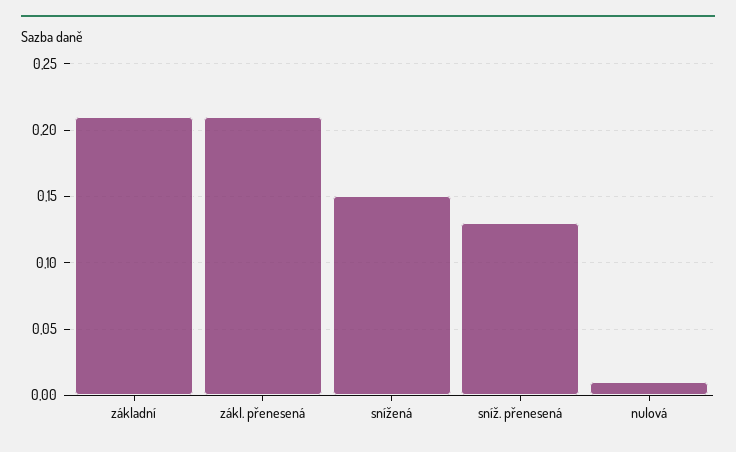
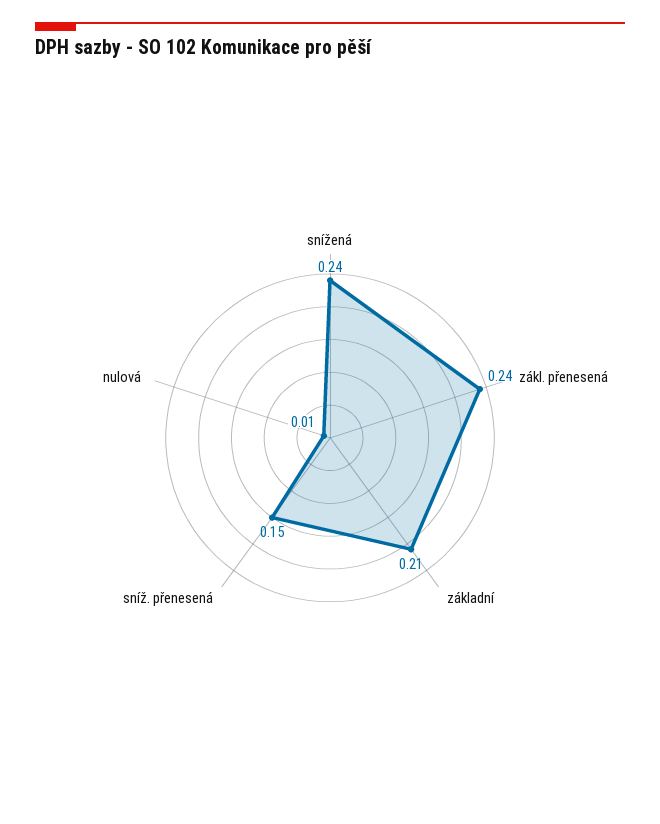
zákl. přenesená: 0.21 -> 0.24
snížená: 0.15 -> 0.24
sníž. přenesená: 0.13 -> 0.15

